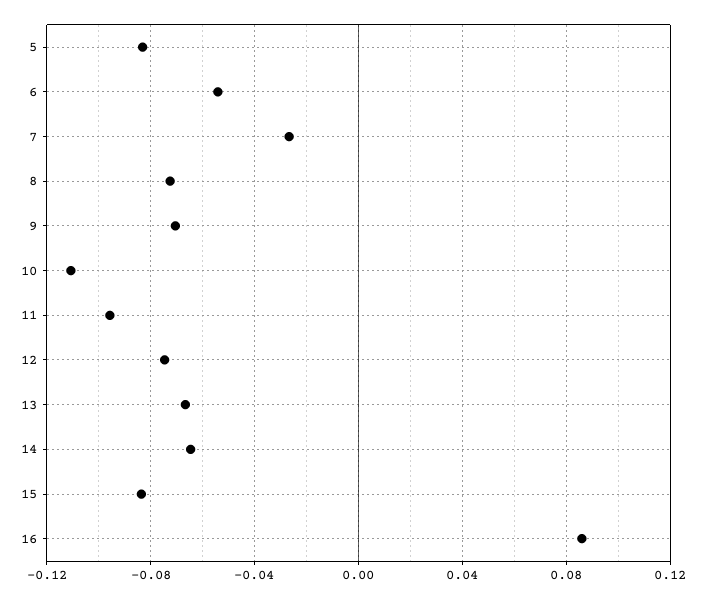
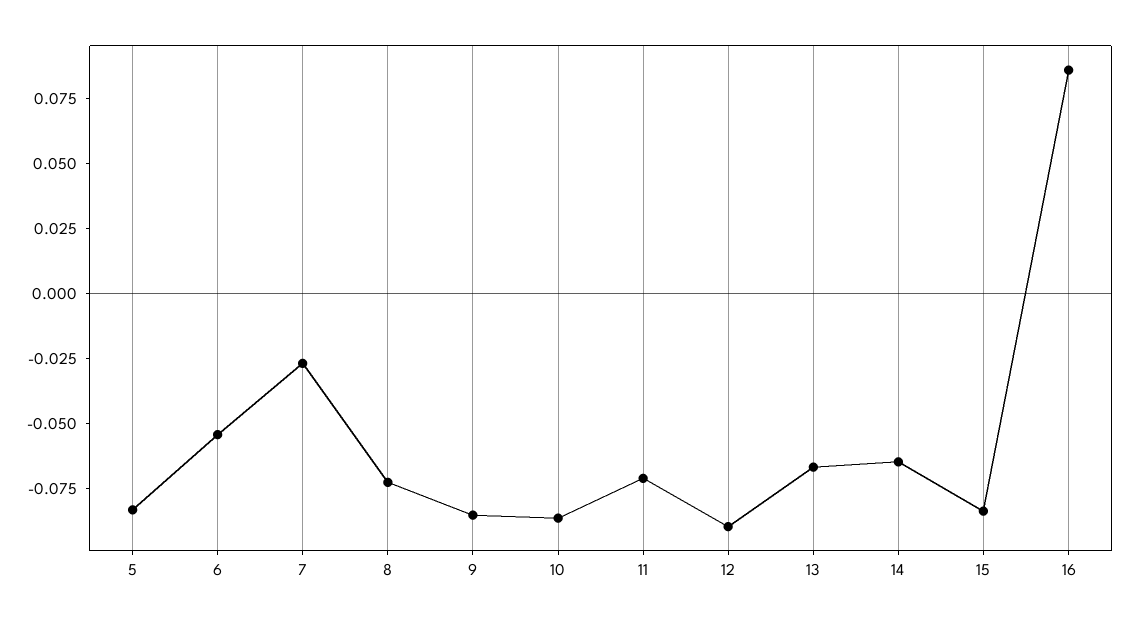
9: -0.07 -> -0.085
10: -0.11 -> -0.085
11: -0.095 -> -0.07
12: -0.075 -> -0.09

